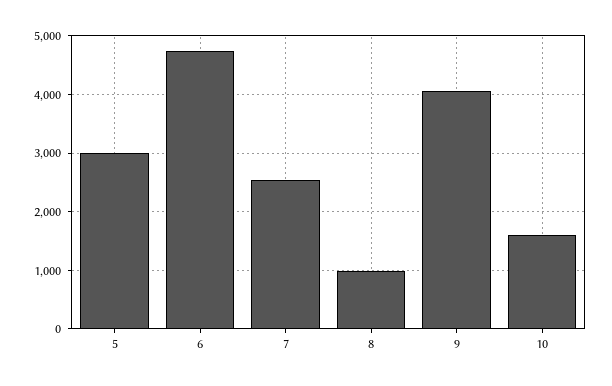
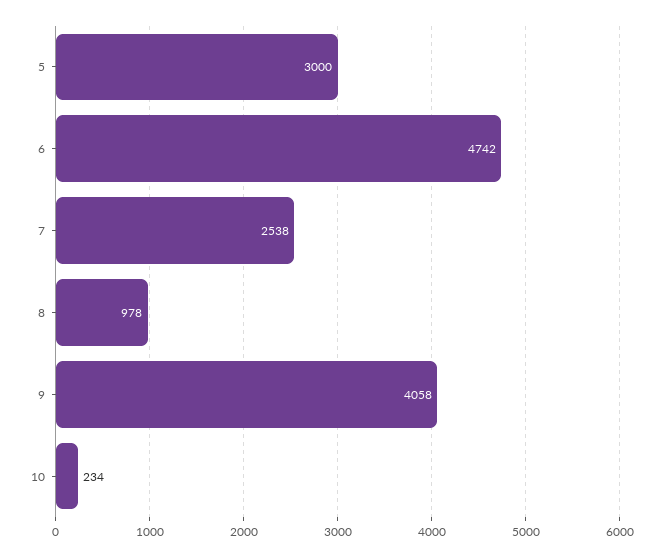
10: 1600 -> 234

